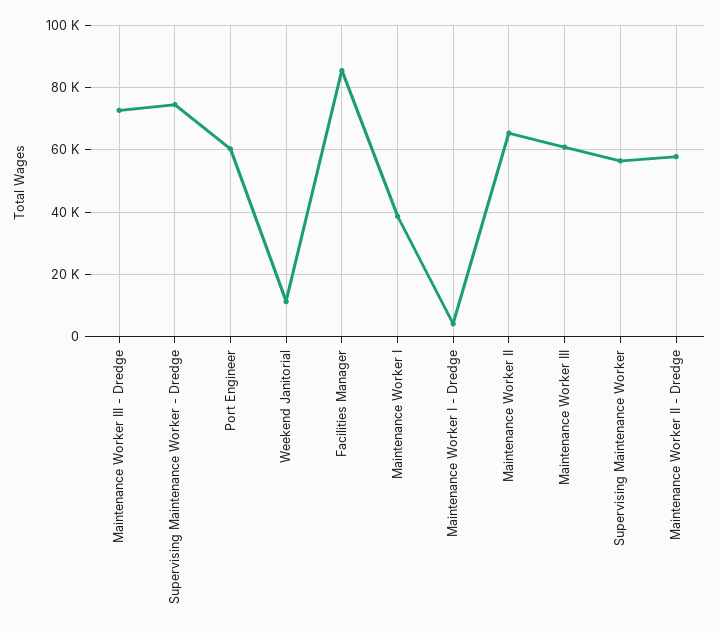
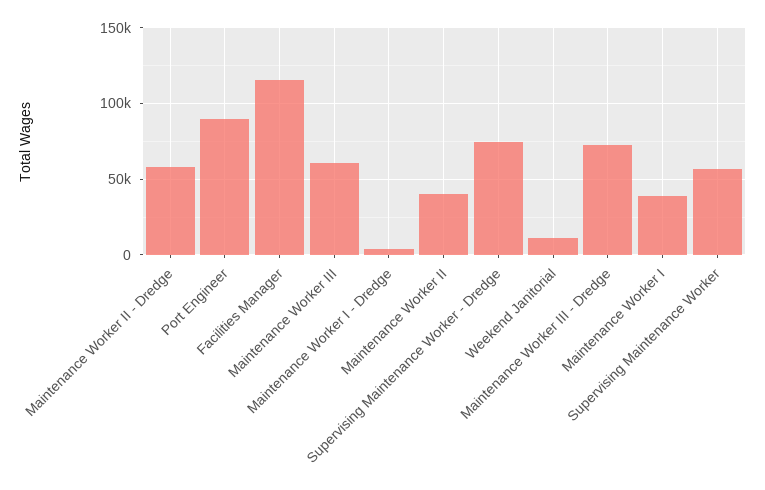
Port Engineer: 60000 -> 90000
Facilities Manager: 86000 -> 115000
Maintenance Worker II: 66000 -> 40000

